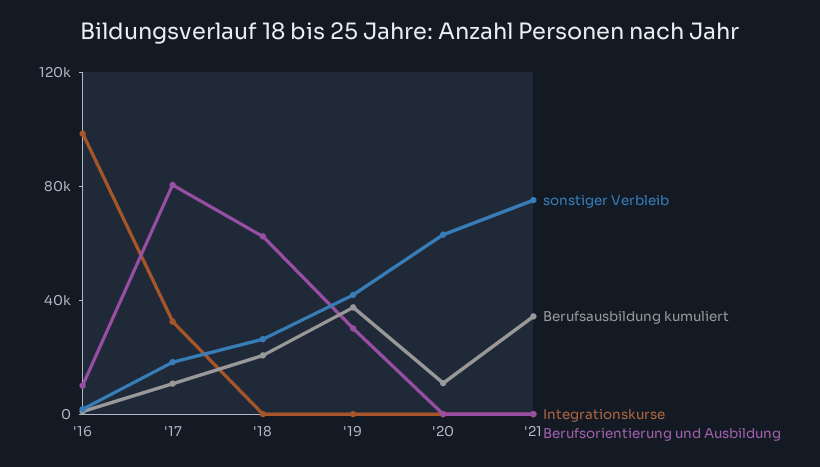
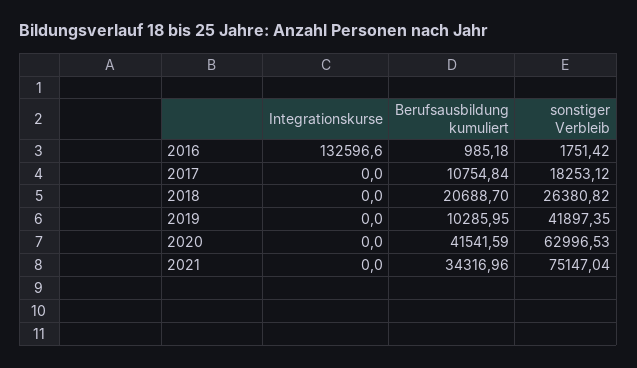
Integrationskurse, '16: 100000 -> 132596.6
Berufsorientierung und Ausbildung, '16: 10000 -> none
Integrationskurse, '17: 30000 -> 0
Berufsorientierung und Ausbildung, '17: 80000 -> none
Berufsorientierung und Ausbildung, '18: 60000 -> none
Berufsausbildung kumuliert, '19: 40000 -> 10285.95
Berufsorientierung und Ausbildung, '19: 30000 -> none
Berufsausbildung kumuliert, '20: 10000 -> 41541.59
Berufsorientierung und Ausbildung, '20: 0 -> none
Berufsorientierung und Ausbildung, '21: 0 -> none

